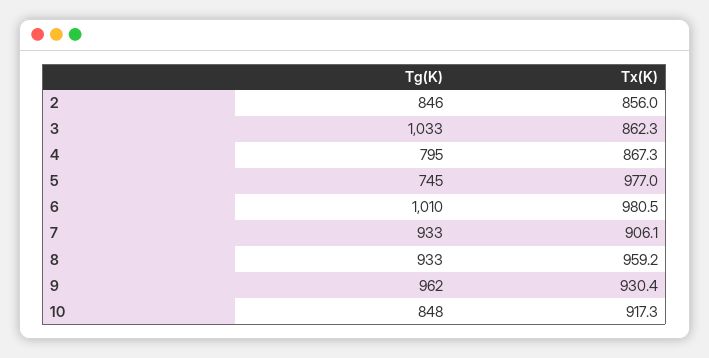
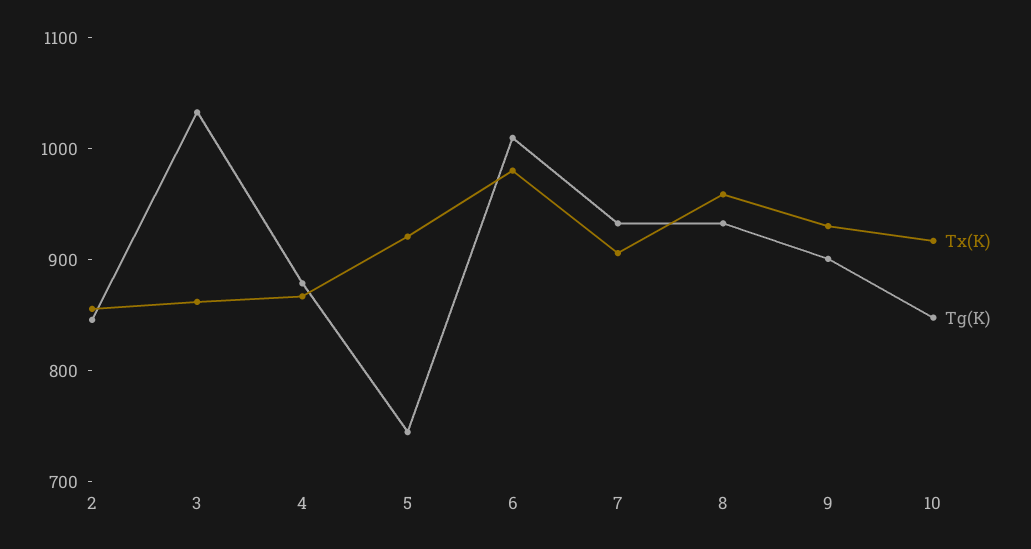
Tg(K), 4: 795 -> 880
Tx(K), 5: 977 -> 920
Tg(K), 9: 962 -> 900

